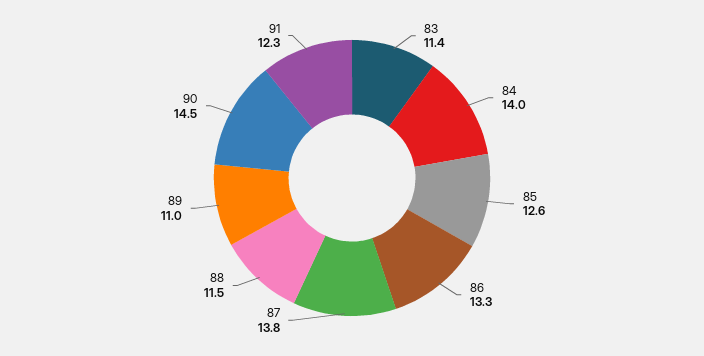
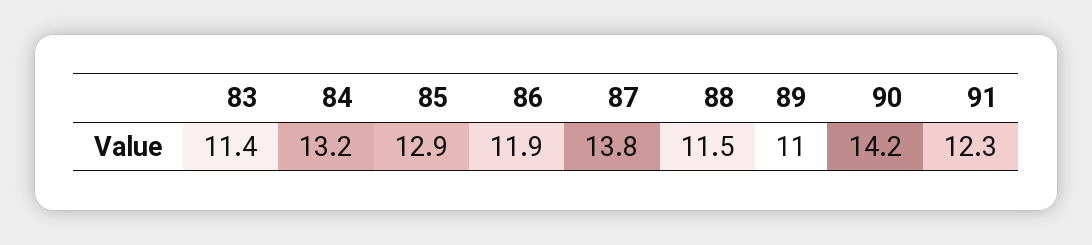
84: 14 -> 13.2
85: 12.6 -> 12.9
86: 13.3 -> 11.9
90: 14.5 -> 14.2

